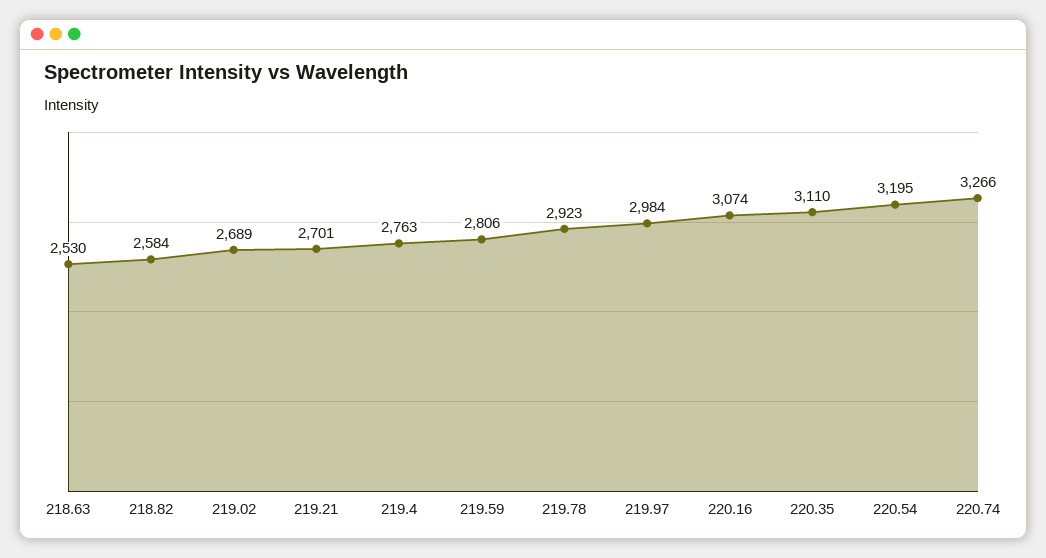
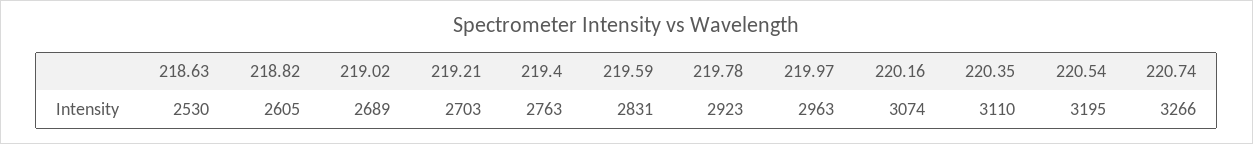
218.82: 2584 -> 2605
219.21: 2701 -> 2703
219.59: 2806 -> 2831
219.97: 2984 -> 2963

